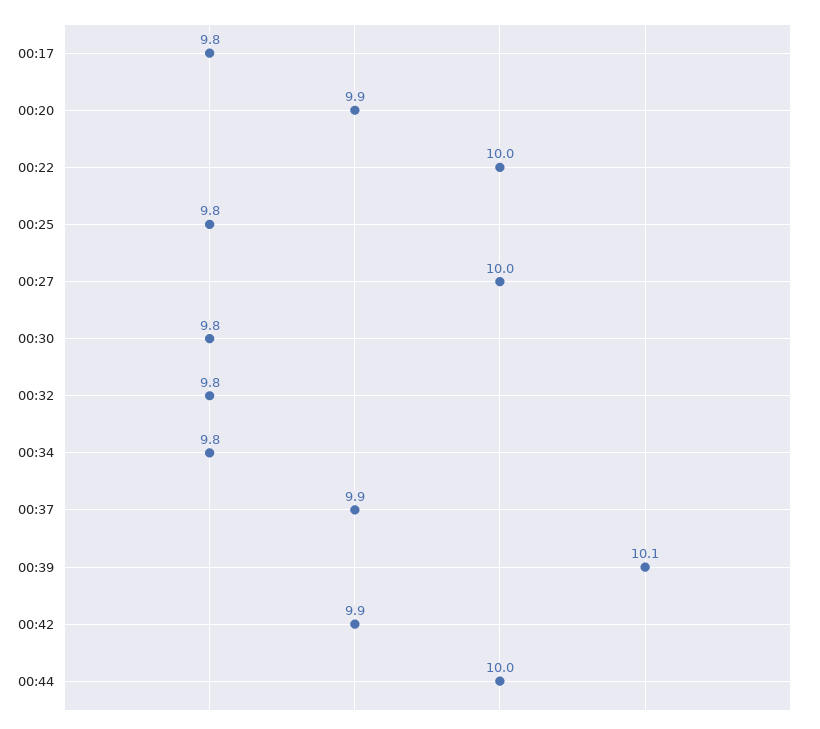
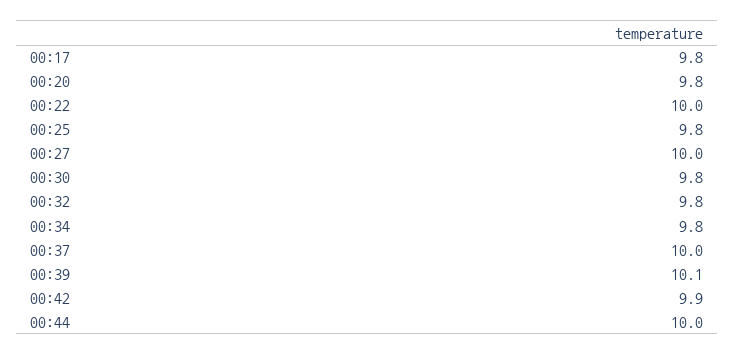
00:20: 9.9 -> 9.8
00:37: 9.9 -> 10

